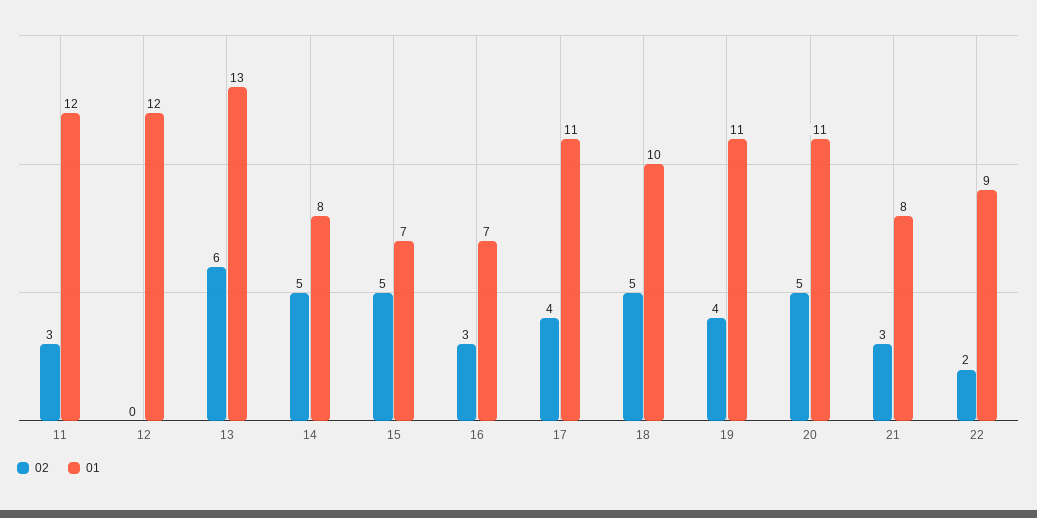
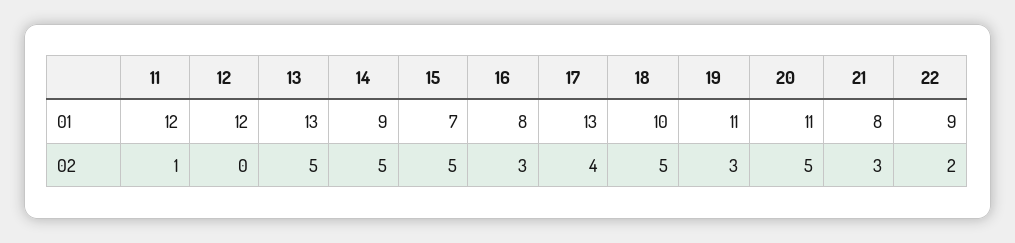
02, 11: 3 -> 1
02, 13: 6 -> 5
01, 14: 8 -> 9
01, 16: 7 -> 8
01, 17: 11 -> 13
02, 19: 4 -> 3

